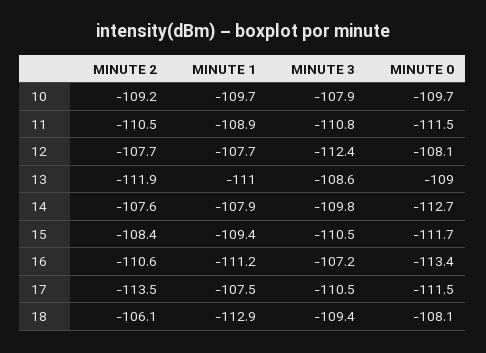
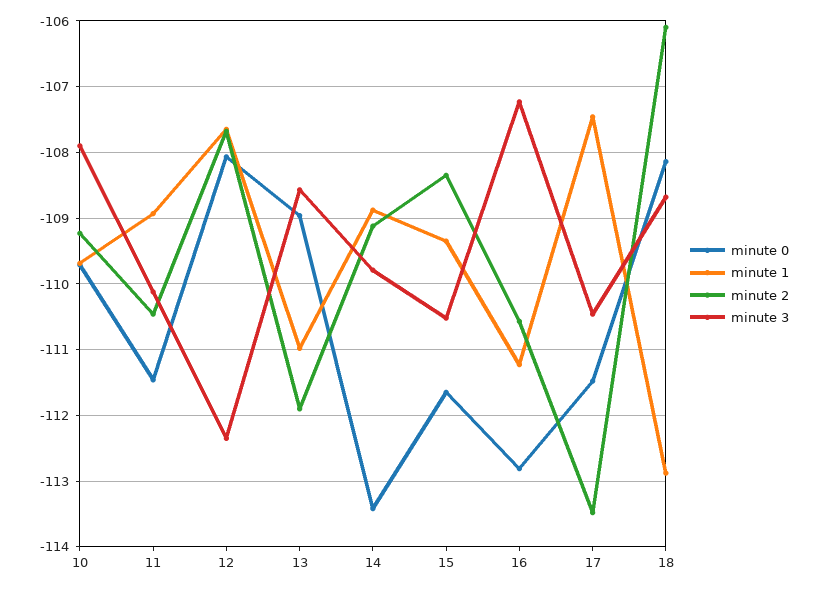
MINUTE 3, 11: -110.8 -> -110.1
MINUTE 2, 14: -107.6 -> -109.1
MINUTE 1, 14: -107.9 -> -108.9
MINUTE 0, 14: -112.7 -> -113.4
MINUTE 0, 16: -113.4 -> -112.8
MINUTE 3, 18: -109.4 -> -108.7

